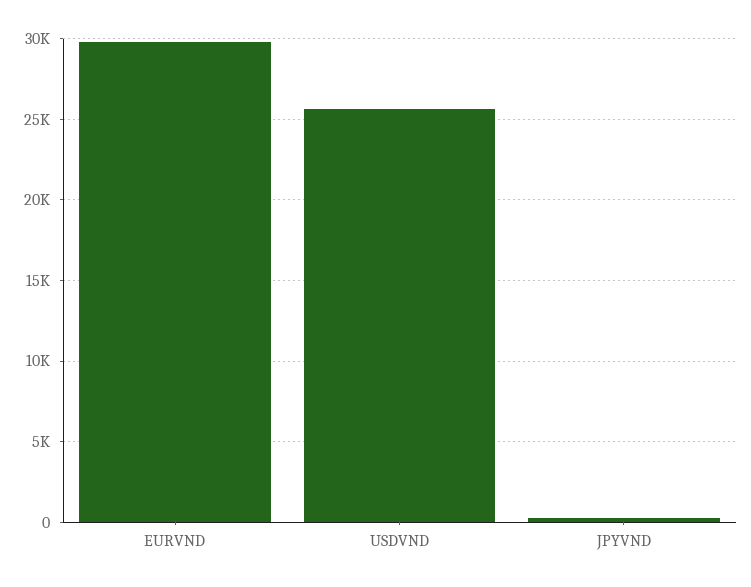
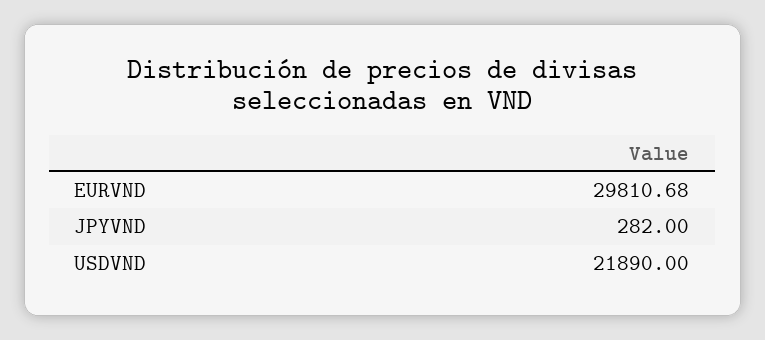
USDVND: 25500 -> 21890

